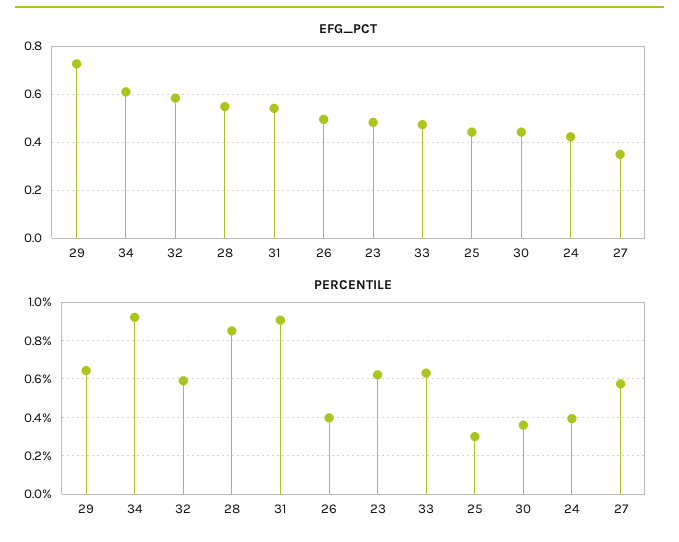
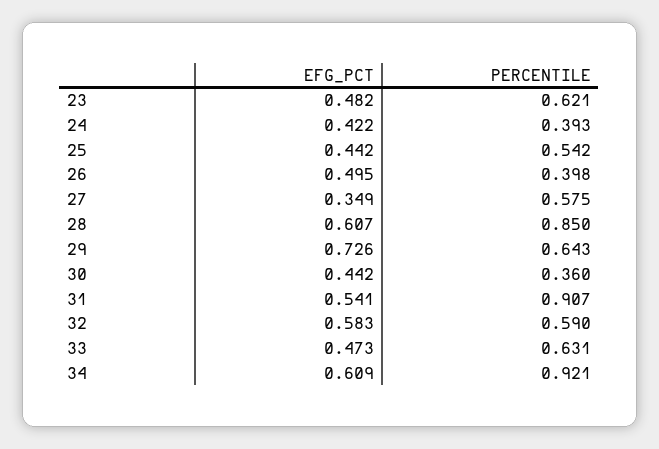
EFG_PCT, 28: 0.55 -> 0.607
PERCENTILE, 25: 0.3 -> 0.542

